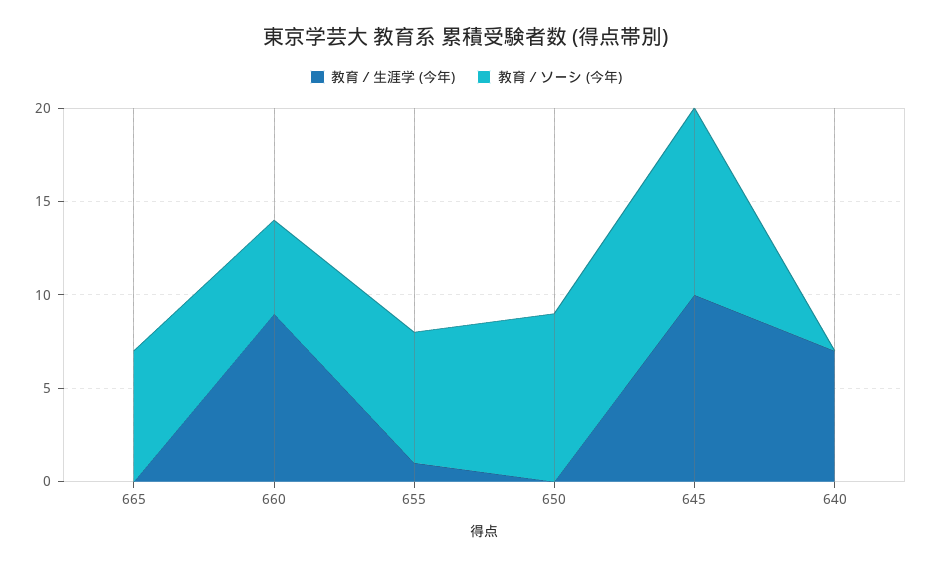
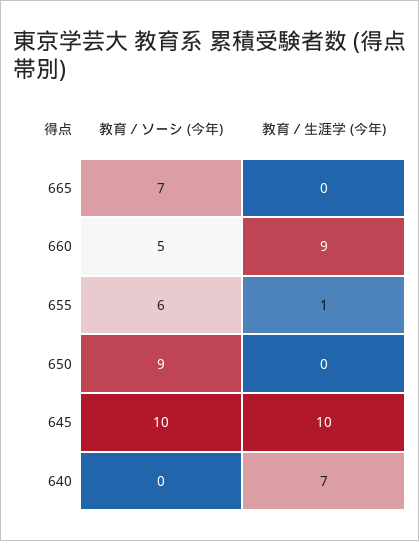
教育／ソーシ (今年), 655: 7 -> 6

